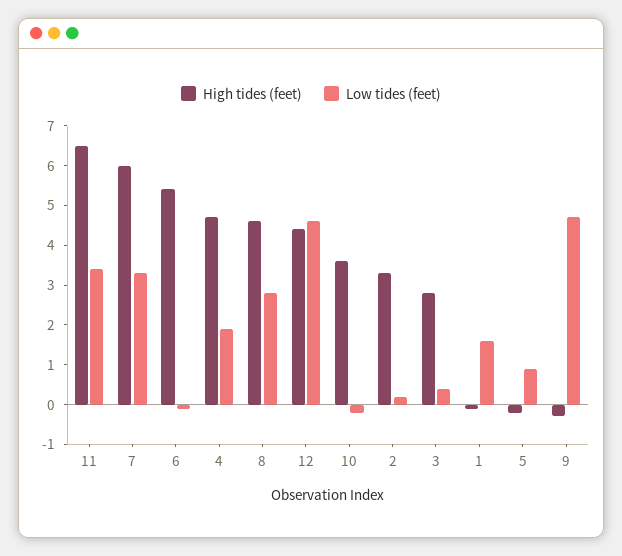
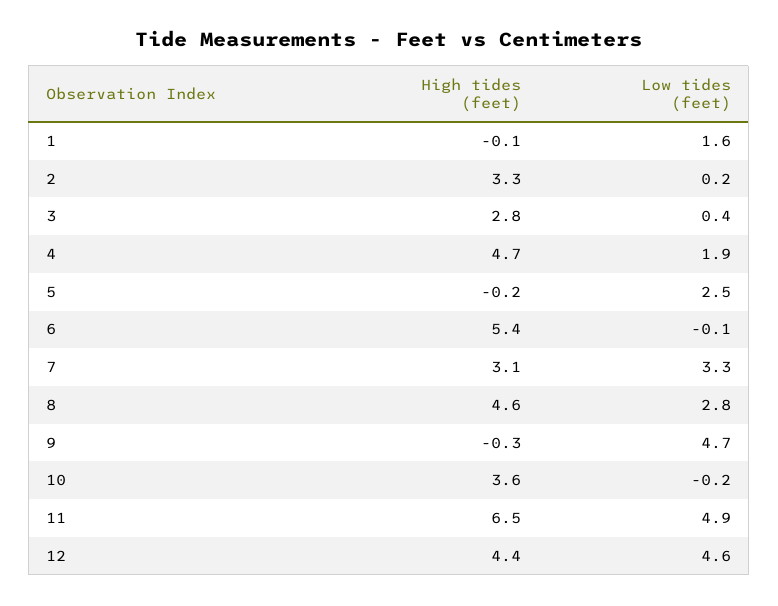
Low tides (feet), 11: 3.5 -> 4.9
High tides (feet), 7: 6 -> 3.1
Low tides (feet), 5: 1 -> 2.5

